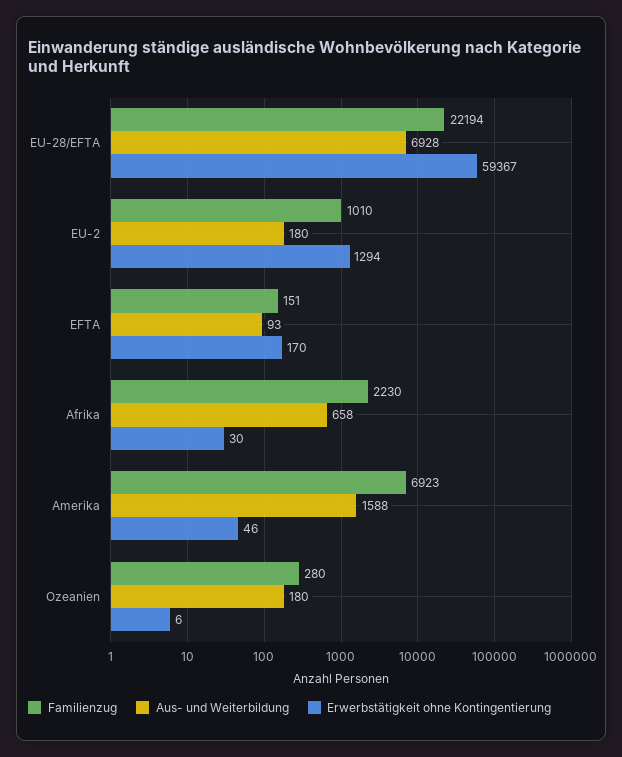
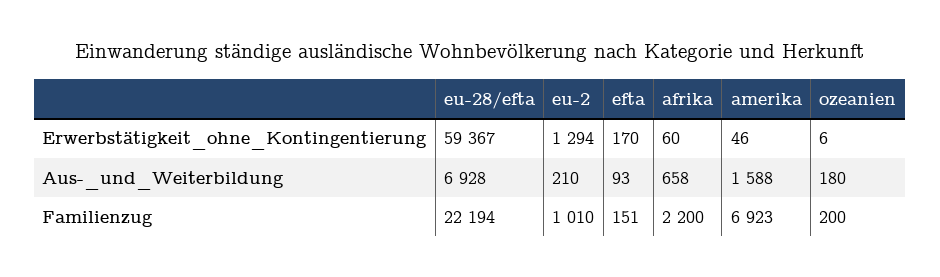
Aus- und Weiterbildung, EU-2: 180 -> 210
Familienzug, Afrika: 2230 -> 2200
Erwerbstätigkeit ohne Kontingentierung, Afrika: 30 -> 60
Familienzug, Ozeanien: 280 -> 200

